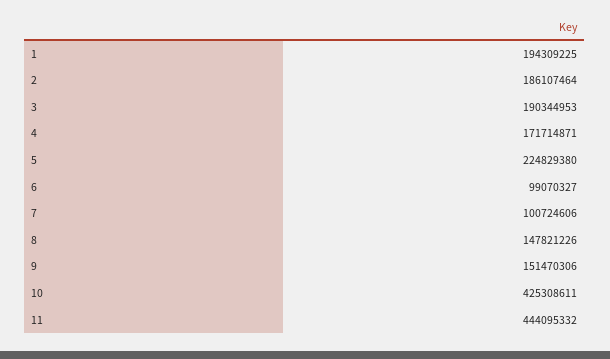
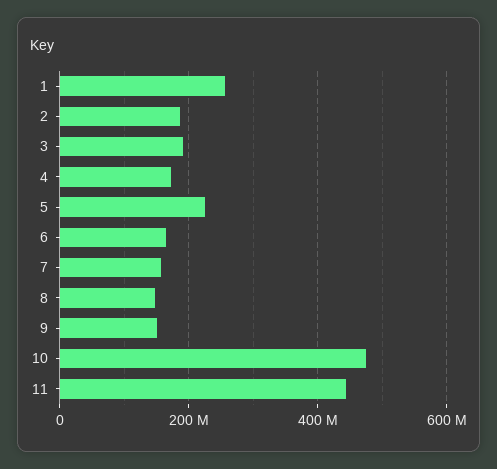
1: 194309225 -> 260000000
6: 99070327 -> 160000000
7: 100724606 -> 160000000
10: 425308611 -> 480000000

